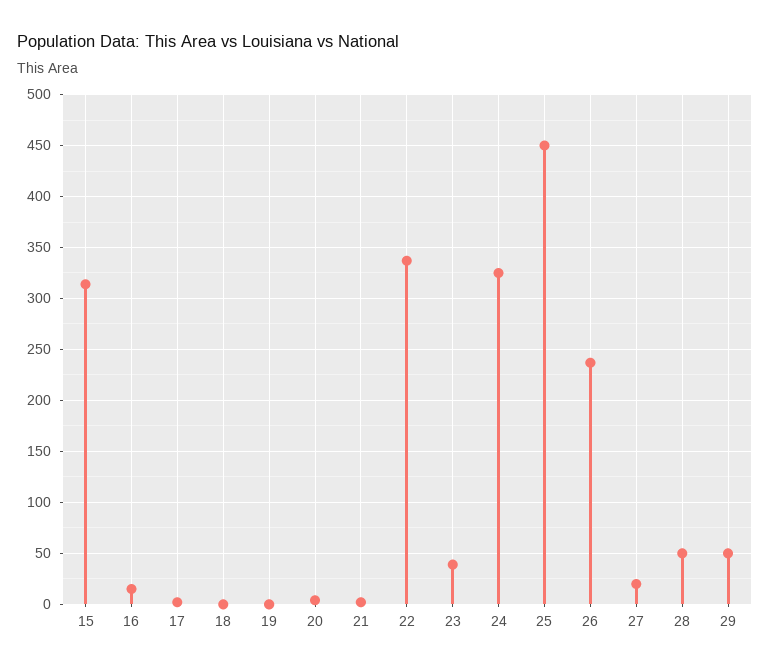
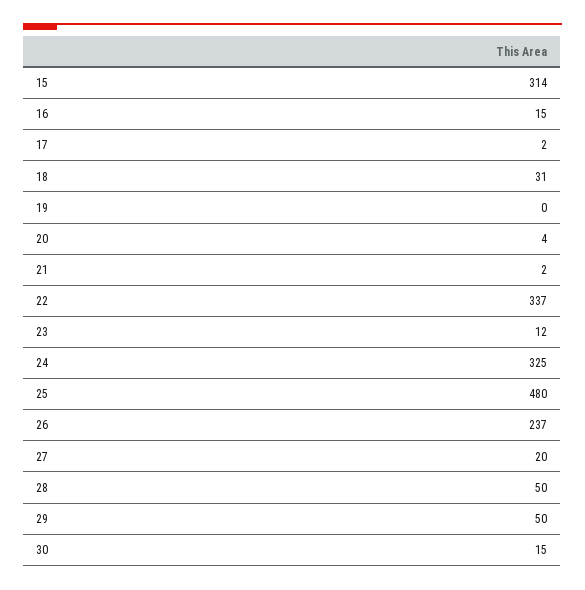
18: 0 -> 31
23: 40 -> 12
25: 450 -> 480
30: none -> 15

